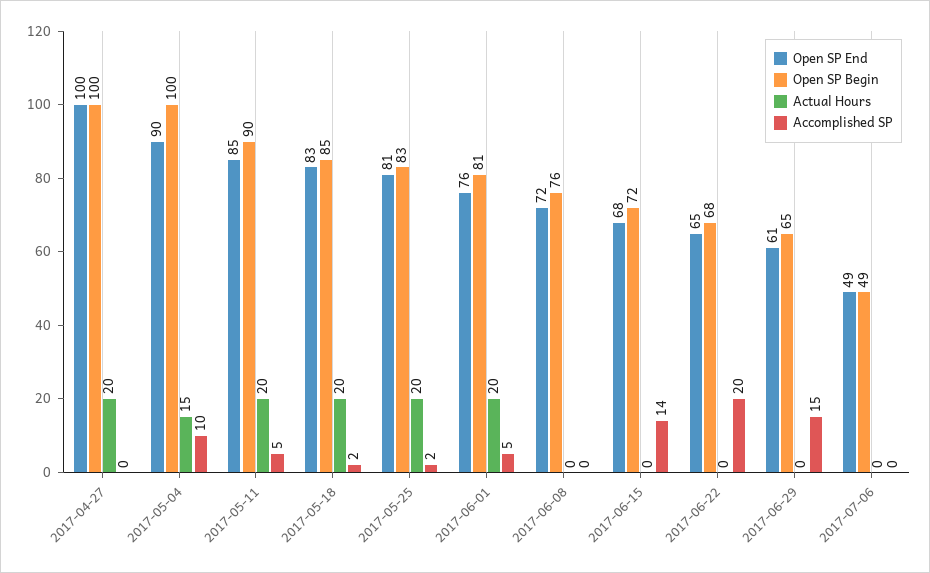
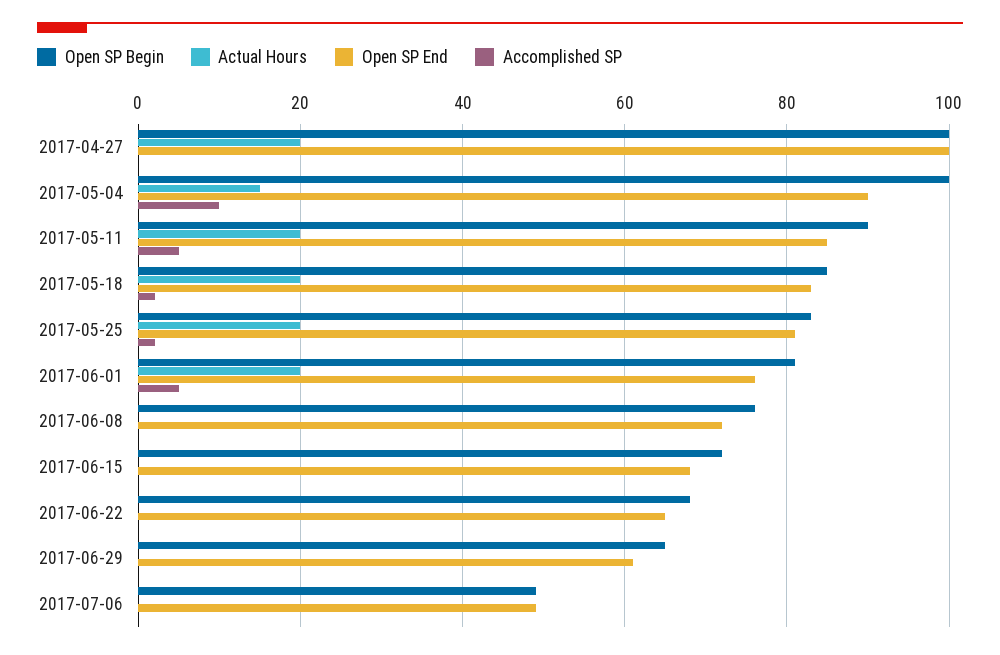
Accomplished SP, 2017-06-15: 14 -> 0
Accomplished SP, 2017-06-22: 20 -> 0
Accomplished SP, 2017-06-29: 15 -> 0

